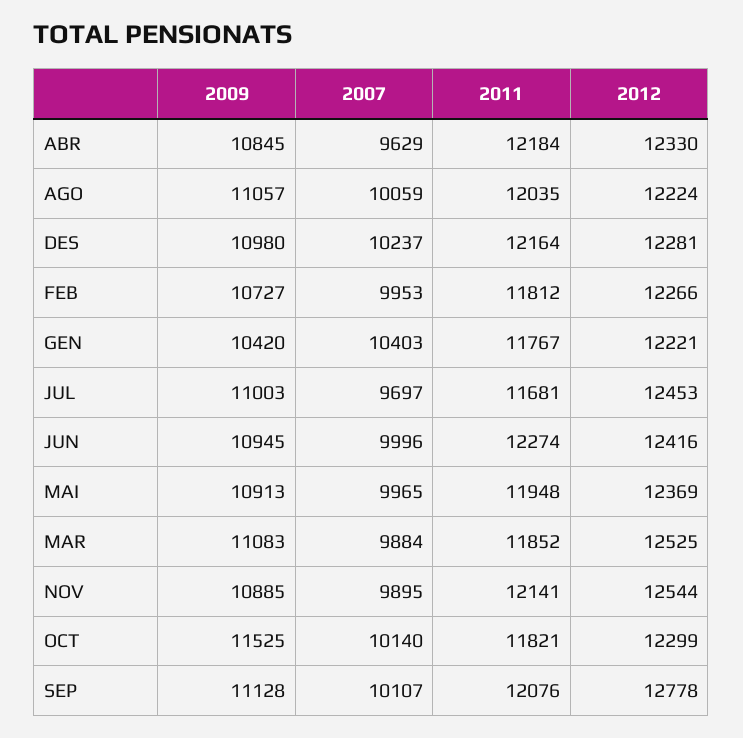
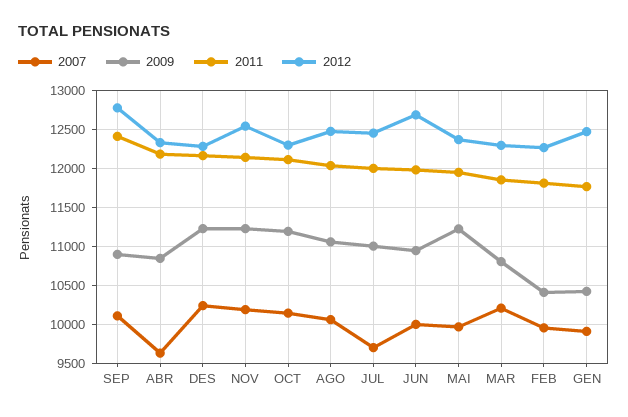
2012, AGO: 12224 -> 12500
2009, DES: 10980 -> 11200
2009, FEB: 10727 -> 10400
2007, GEN: 10403 -> 9900
2012, GEN: 12221 -> 12500
2011, JUL: 11681 -> 12000
2011, JUN: 12274 -> 12000
2012, JUN: 12416 -> 12700
2009, MAI: 10913 -> 11200
2009, MAR: 11083 -> 10800
2007, MAR: 9884 -> 10200
2012, MAR: 12525 -> 12300
2009, NOV: 10885 -> 11200
2007, NOV: 9895 -> 10200
2009, OCT: 11525 -> 11200
2011, OCT: 11821 -> 12100
2009, SEP: 11128 -> 10900
2011, SEP: 12076 -> 12400

